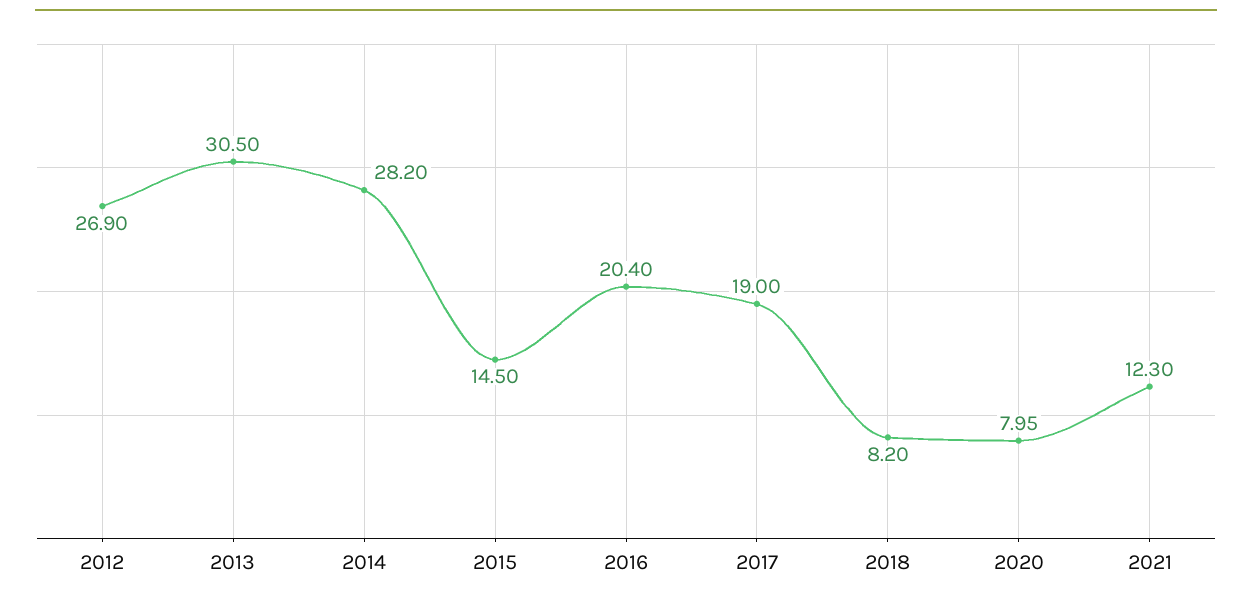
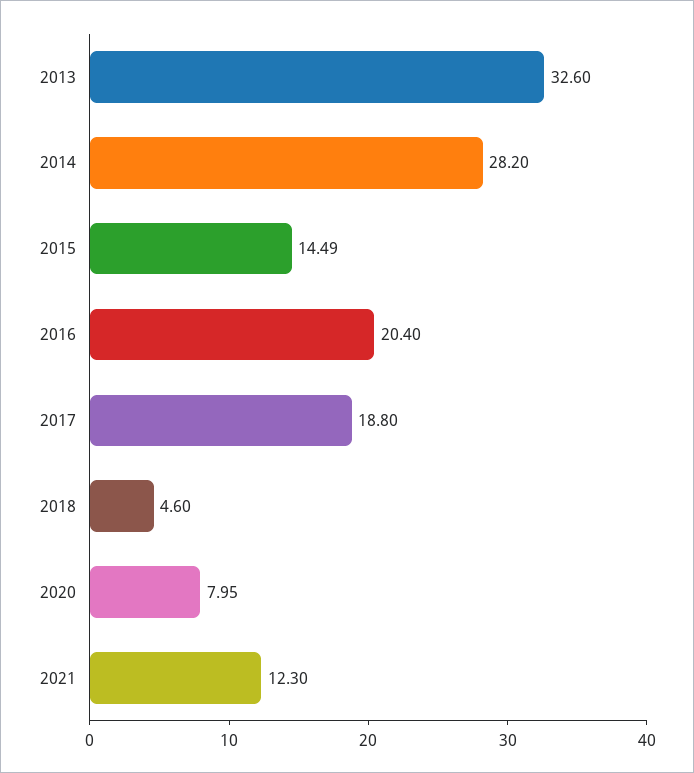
2012: 26.9 -> none
2013: 30.5 -> 32.6
2015: 14.5 -> 14.49
2017: 19 -> 18.8
2018: 8.2 -> 4.6

